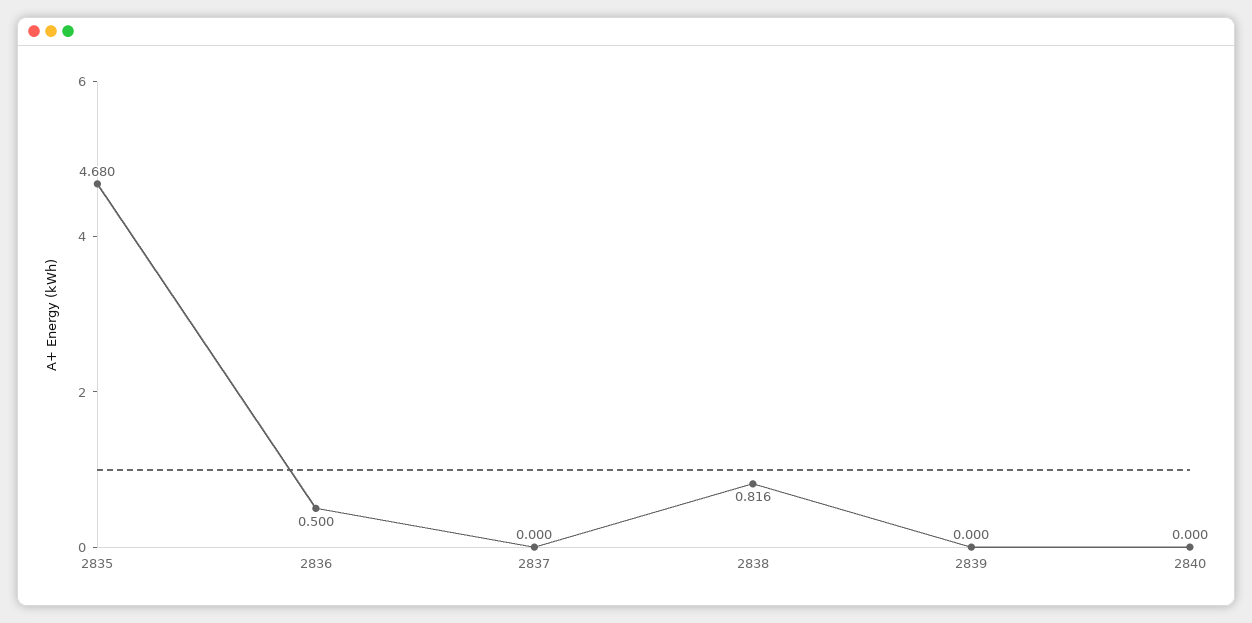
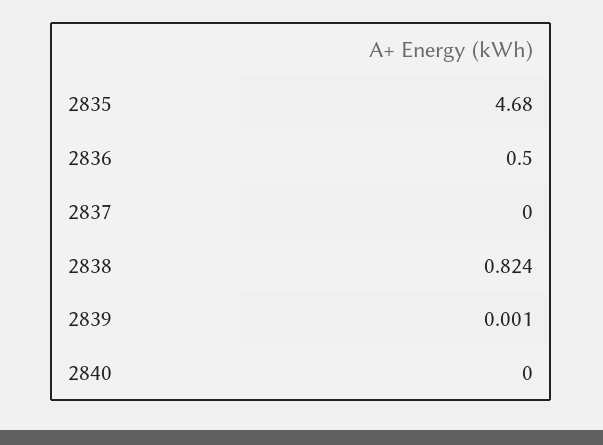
2838: 0.816 -> 0.824
2839: 0 -> 0.001

